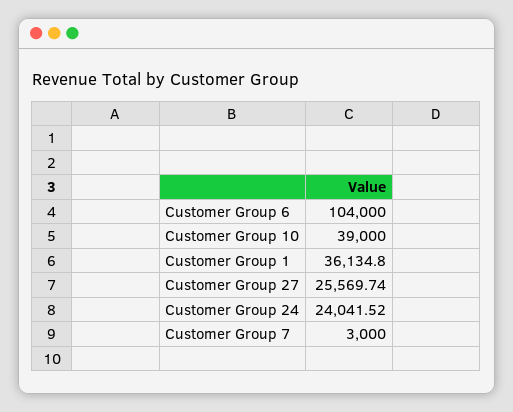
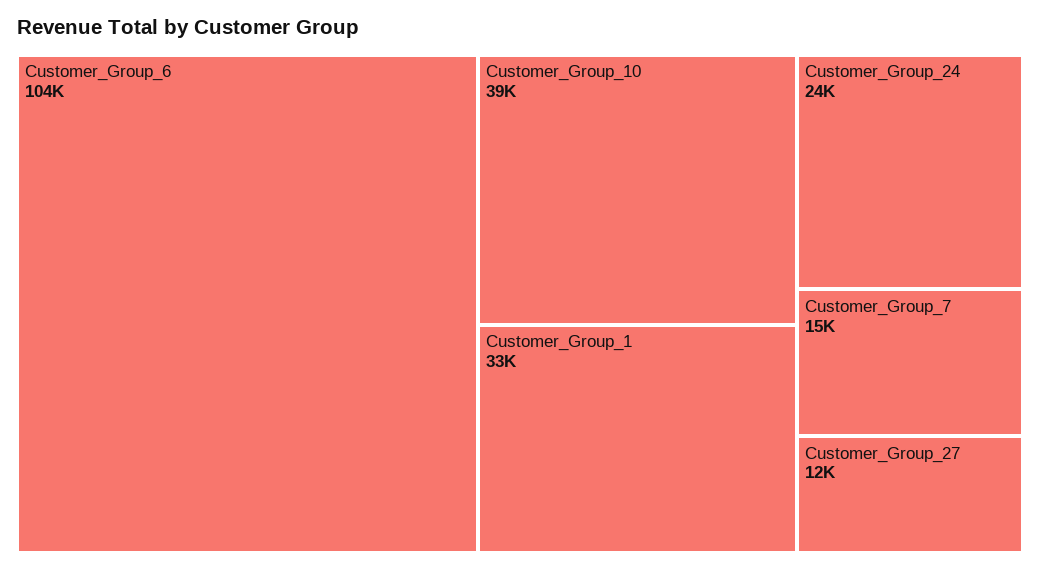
Customer Group 1: 36134.8 -> 33000
Customer Group 27: 25569.74 -> 12000
Customer Group 7: 3000 -> 15000

